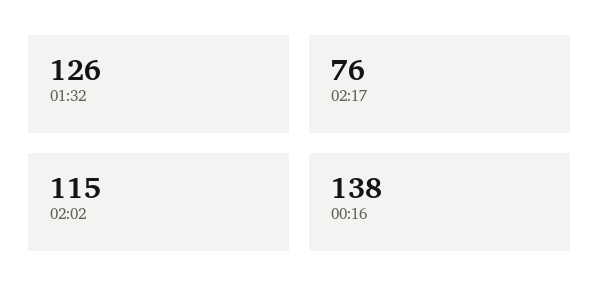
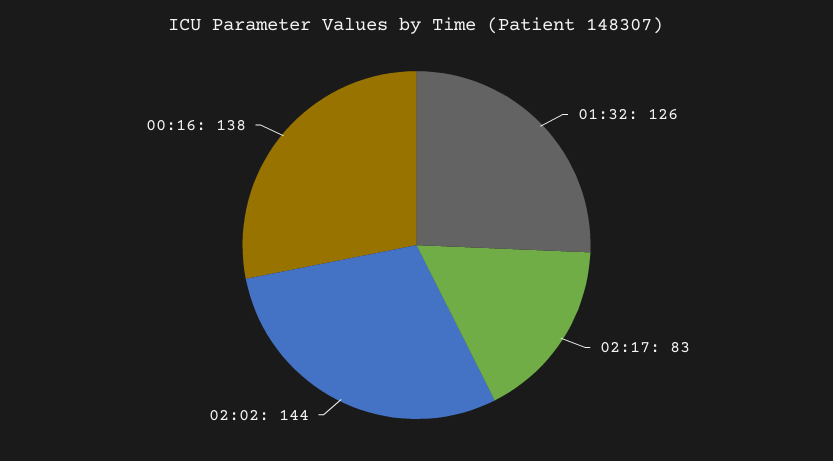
02:17: 76 -> 83
02:02: 115 -> 144

